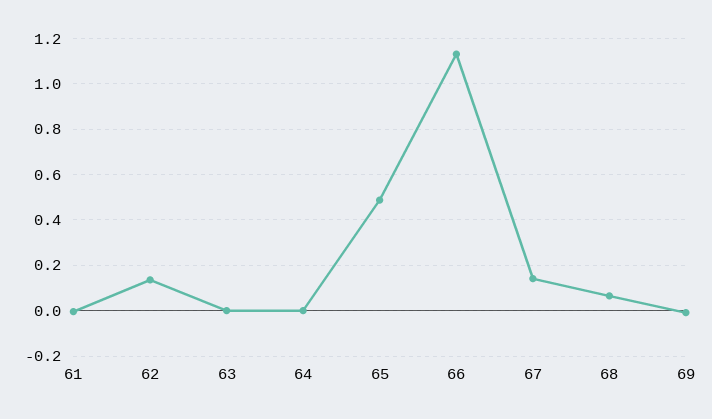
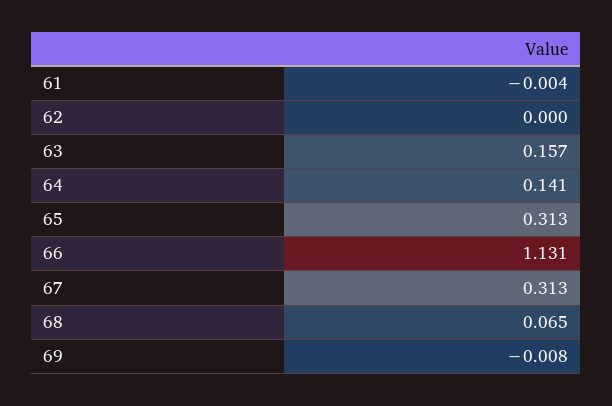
62: 0.15 -> 0
63: 0 -> 0.157
64: 0 -> 0.141
65: 0.5 -> 0.313
67: 0.15 -> 0.313

